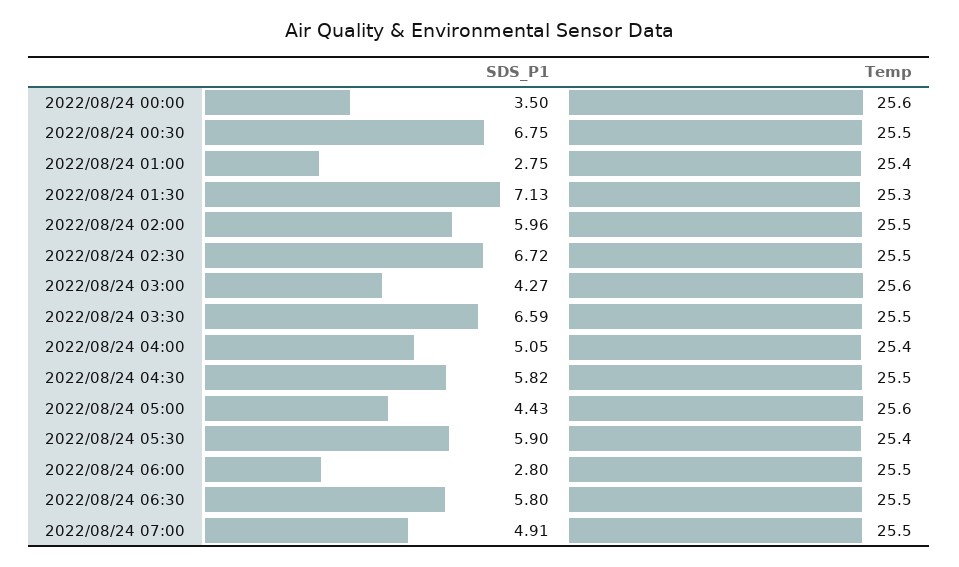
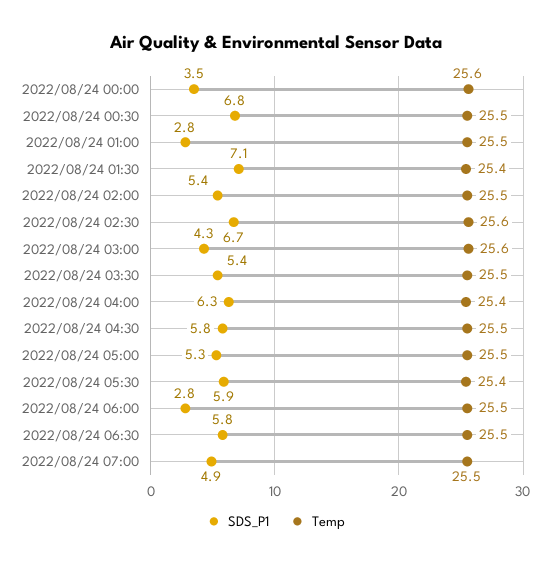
Temp, 2022/08/24 01:00: 25.4 -> 25.5
Temp, 2022/08/24 01:30: 25.3 -> 25.4
SDS_P1, 2022/08/24 02:00: 5.96 -> 5.4
Temp, 2022/08/24 02:30: 25.5 -> 25.6
SDS_P1, 2022/08/24 03:30: 6.59 -> 5.4
SDS_P1, 2022/08/24 04:00: 5.05 -> 6.3
SDS_P1, 2022/08/24 05:00: 4.43 -> 5.3
Temp, 2022/08/24 05:00: 25.6 -> 25.5

